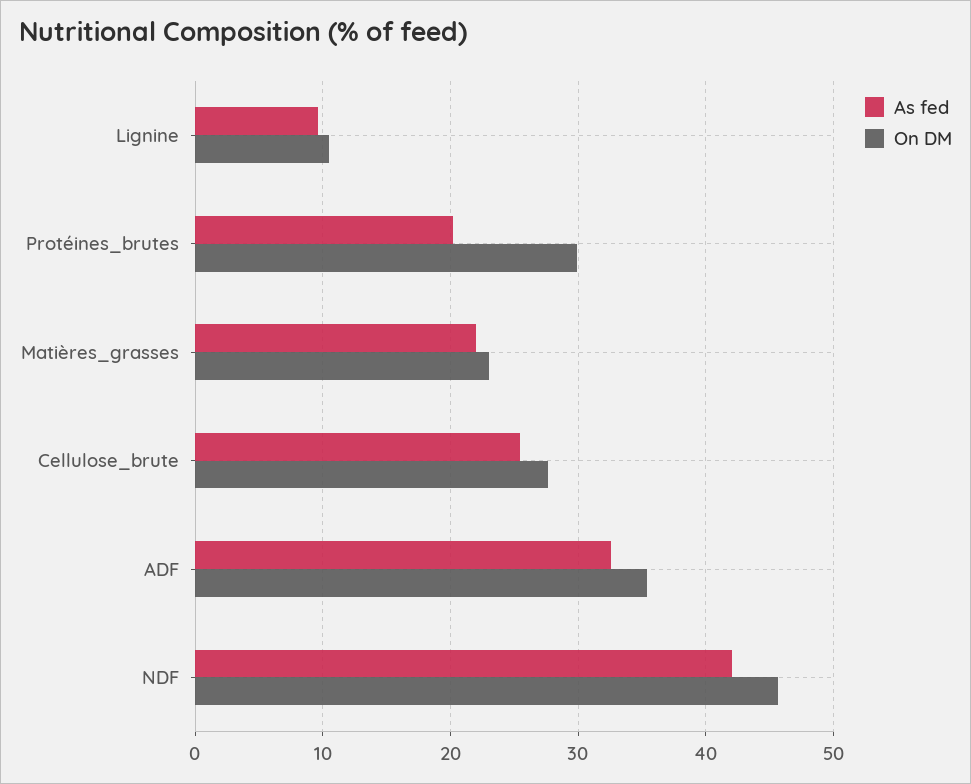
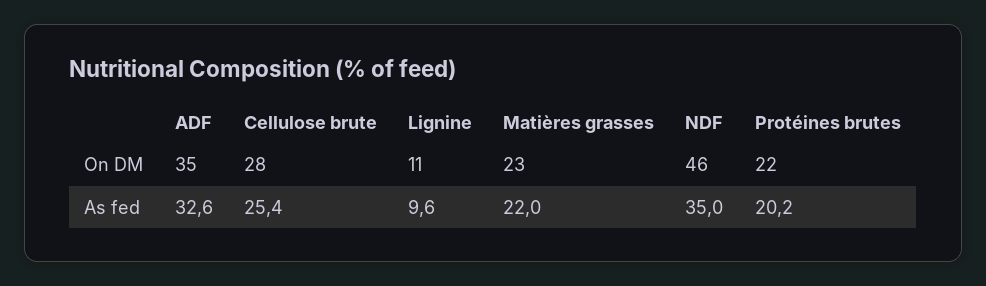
On DM, Protéines_brutes: 30 -> 22
As fed, NDF: 42 -> 35

